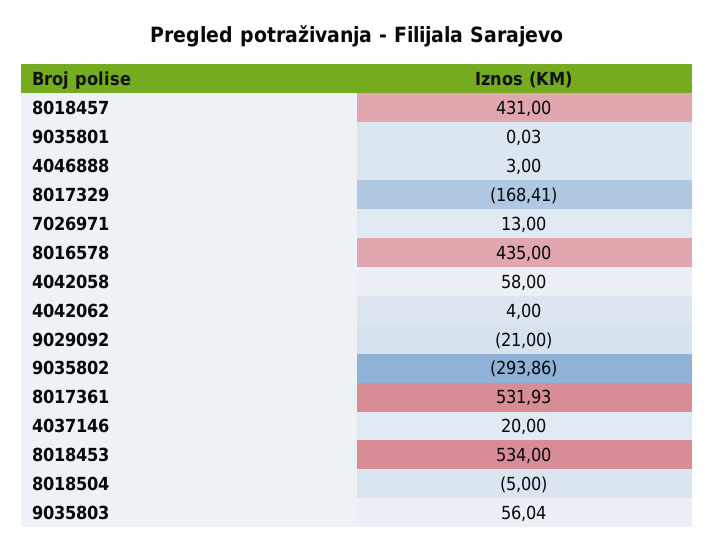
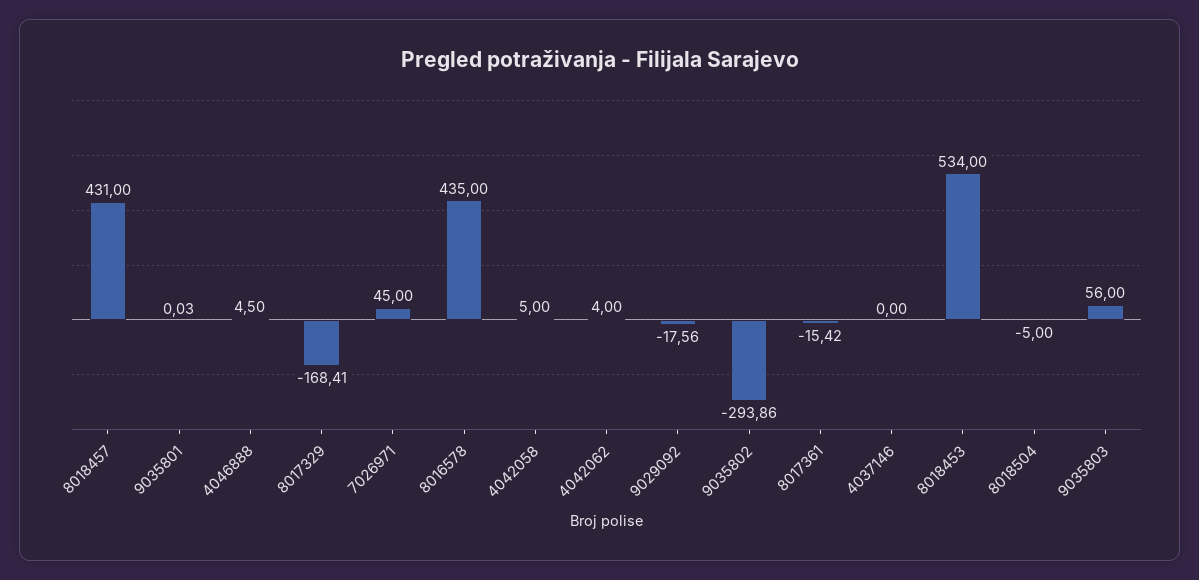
4046888: 3 -> 4.5
7026971: 13 -> 45
4042058: 58 -> 5
9029092: -21 -> -17.56
8017361: 531.93 -> -15.42
4037146: 20 -> 0
9035803: 56.04 -> 56

